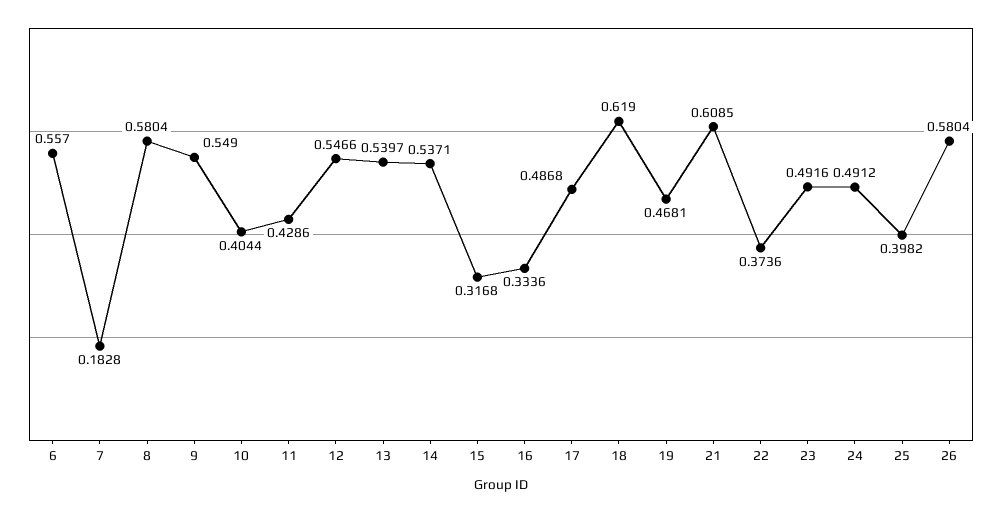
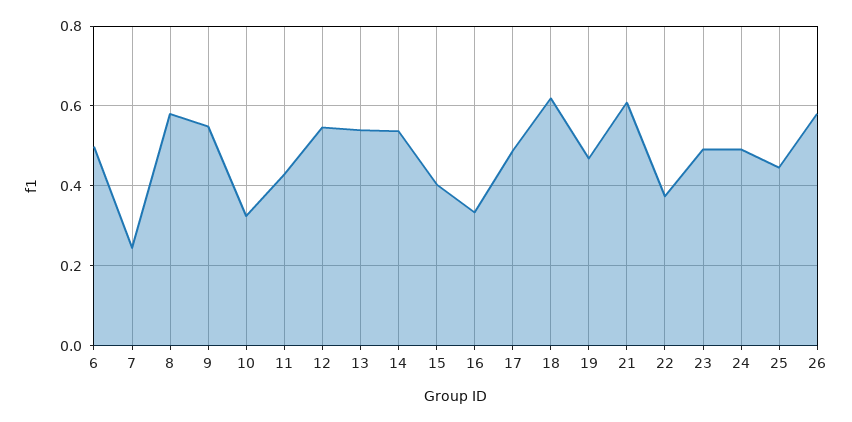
6: 0.557 -> 0.5
7: 0.1828 -> 0.24
10: 0.4044 -> 0.32
15: 0.3168 -> 0.4
25: 0.3982 -> 0.44

